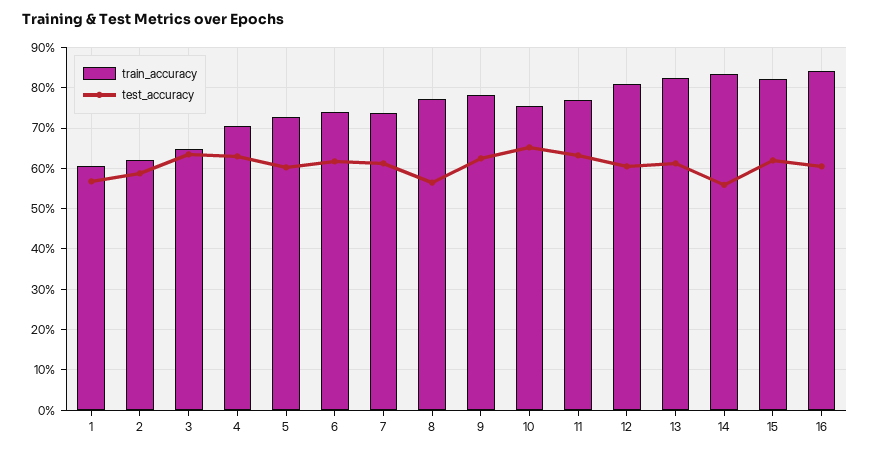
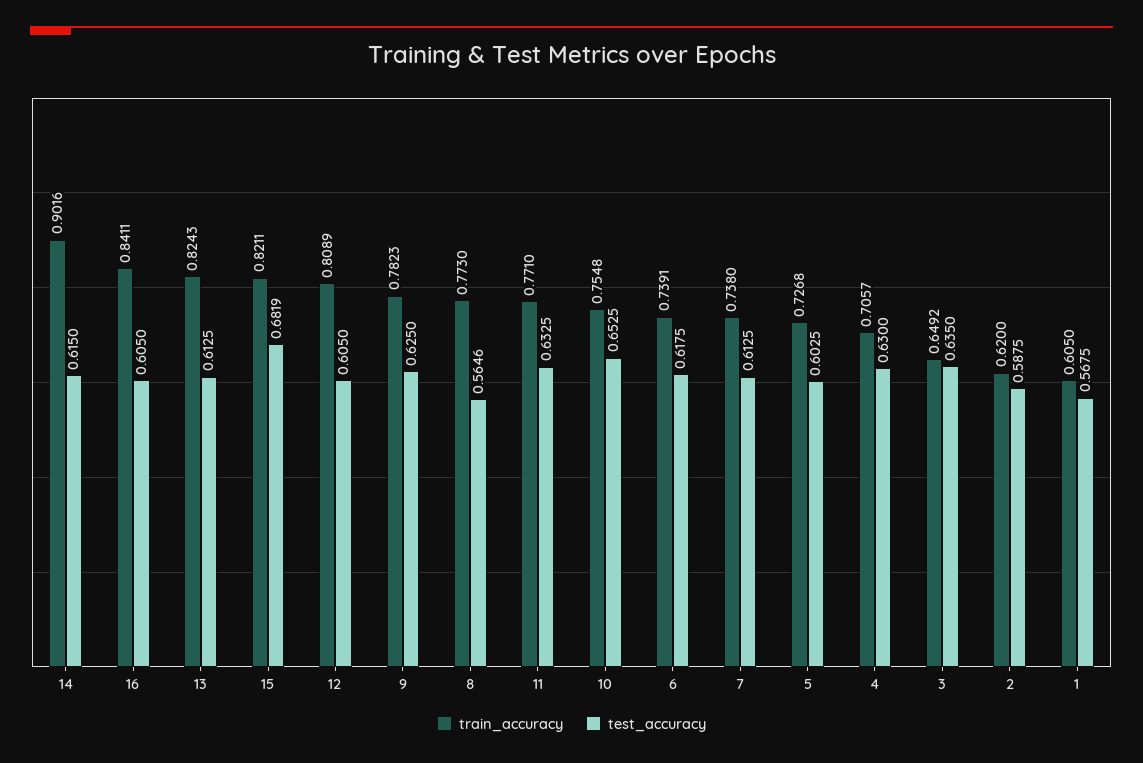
train_accuracy, 14: 0.84 -> 0.9016
test_accuracy, 14: 0.56 -> 0.615
test_accuracy, 15: 0.62 -> 0.6819

